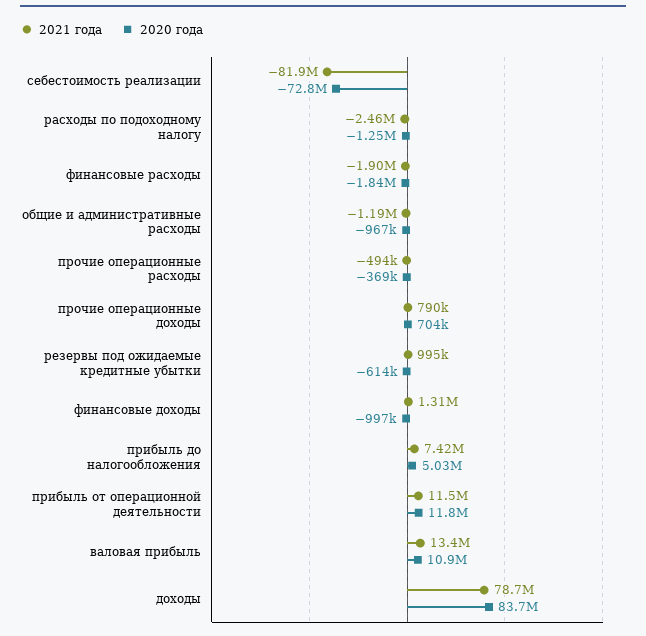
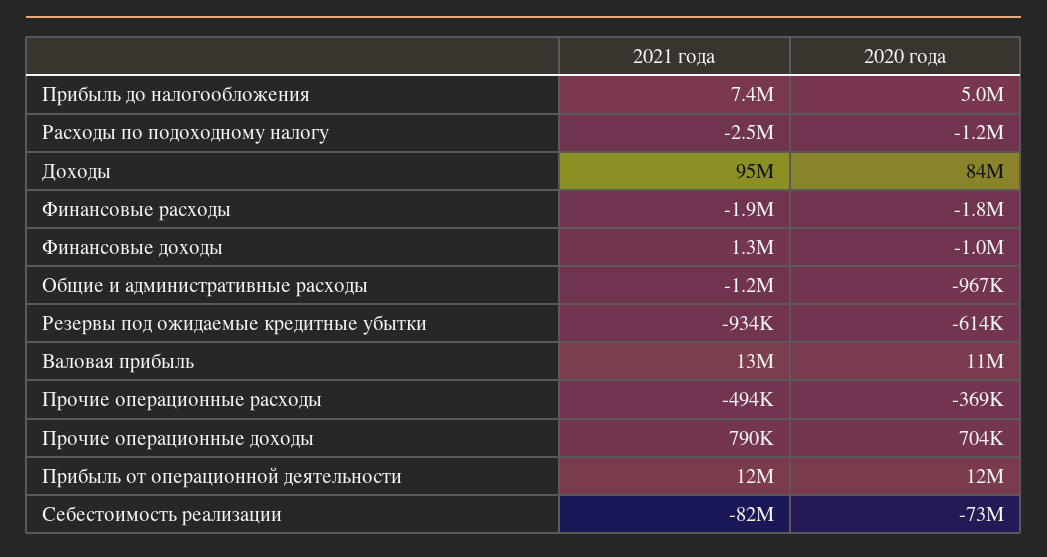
2021 года, резервы под ожидаемые кредитные убытки: 995000 -> -934000
2021 года, доходы: 78700000 -> 95000000

